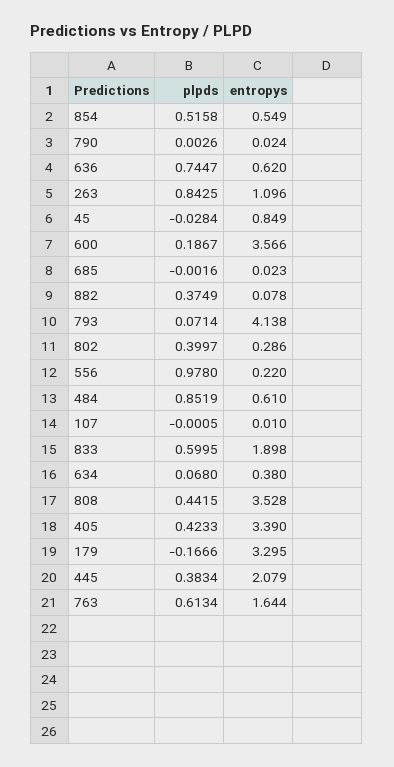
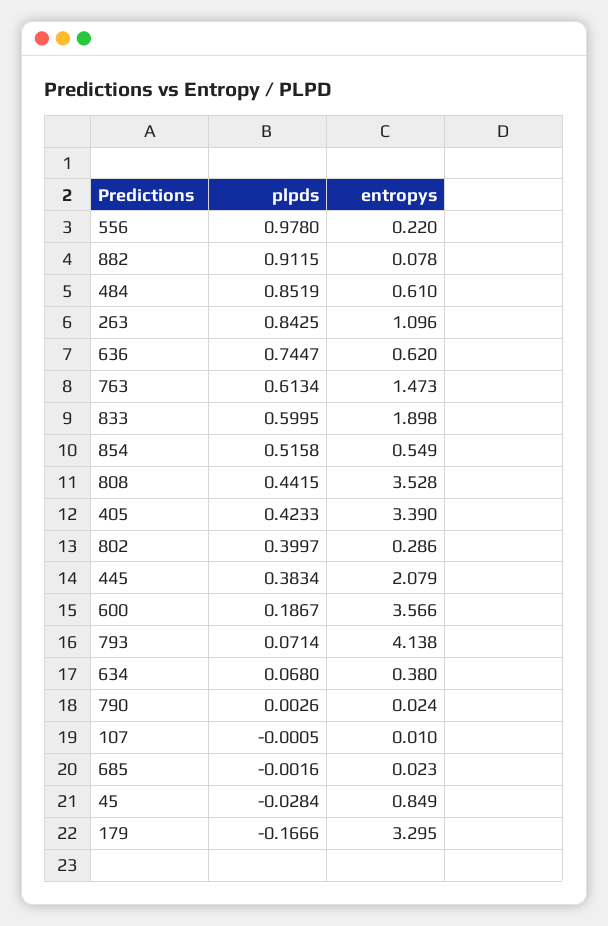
plpds, 882: 0.3749 -> 0.9115
entropys, 763: 1.644 -> 1.473

